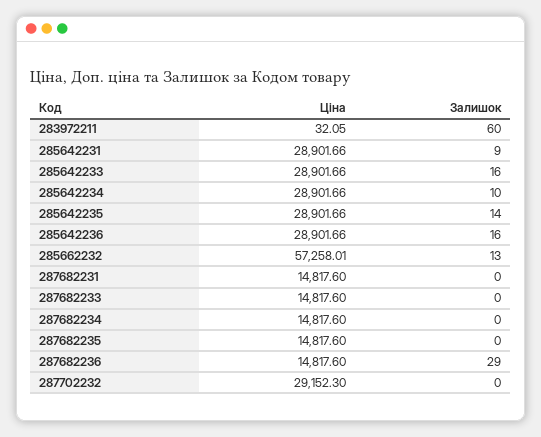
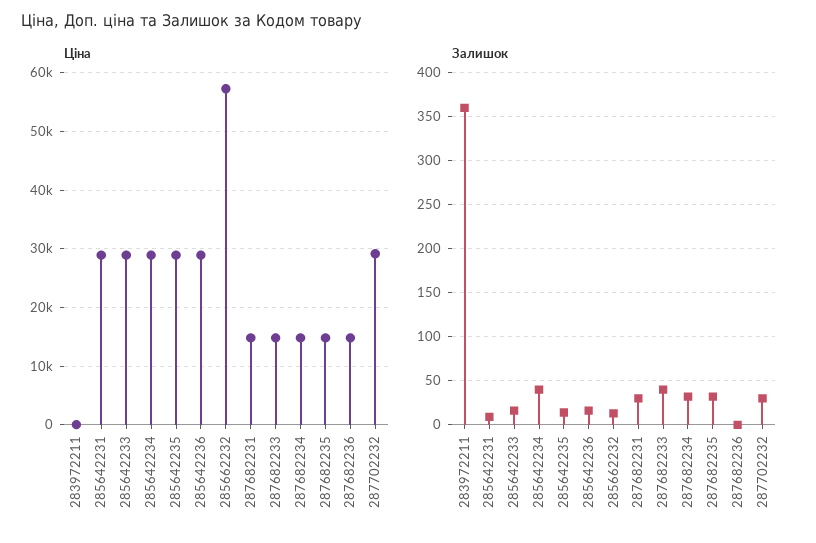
Залишок, 283972211: 60 -> 360
Залишок, 285642234: 10 -> 40
Залишок, 287682231: 0 -> 30
Залишок, 287682233: 0 -> 40
Залишок, 287682234: 0 -> 30
Залишок, 287682235: 0 -> 30
Залишок, 287682236: 29 -> 0
Залишок, 287702232: 0 -> 30

